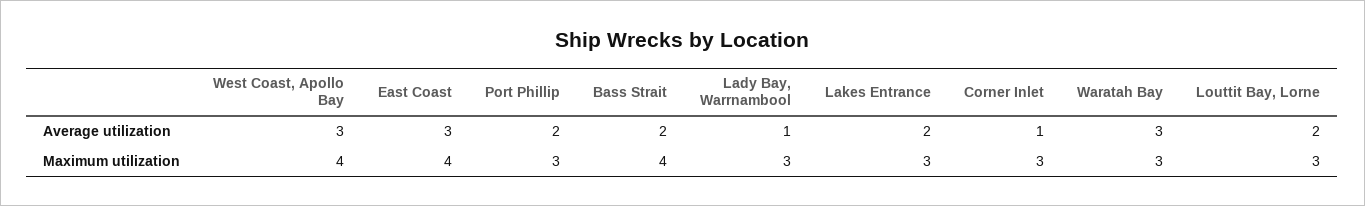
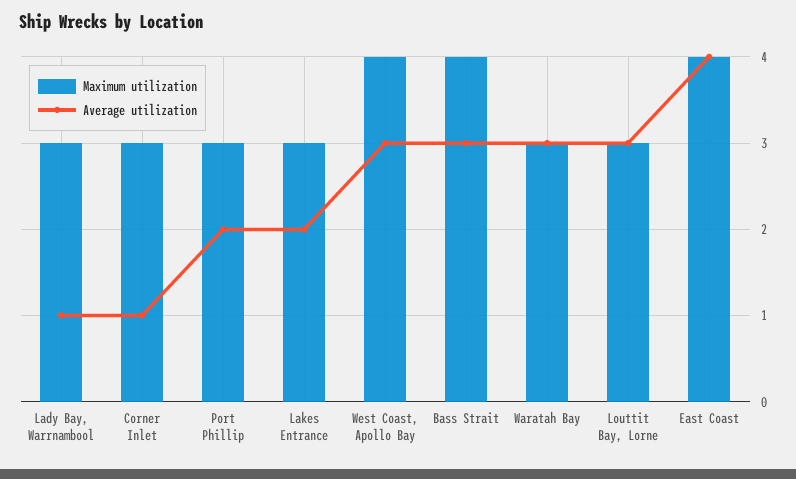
Average utilization, East Coast: 3 -> 4
Average utilization, Bass Strait: 2 -> 3
Average utilization, Louttit Bay, Lorne: 2 -> 3

